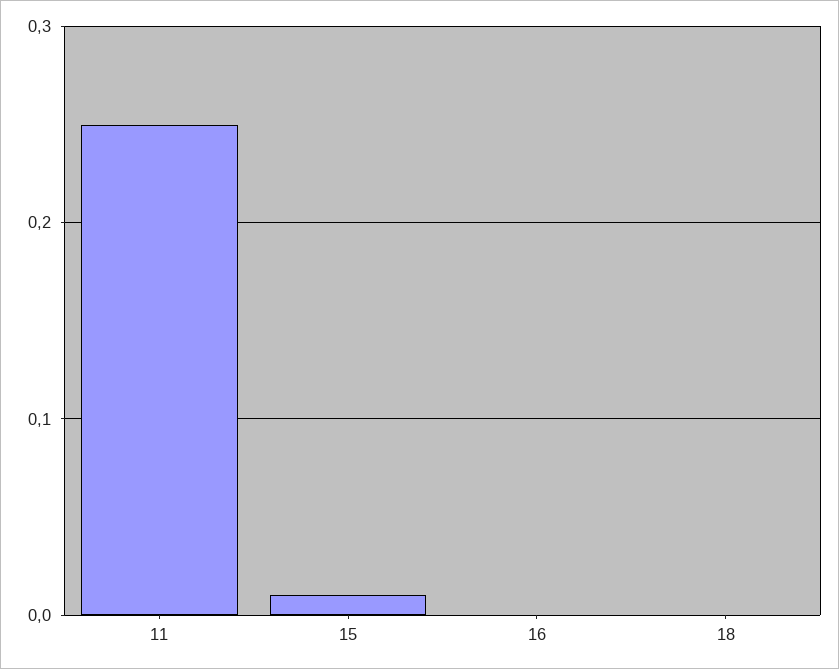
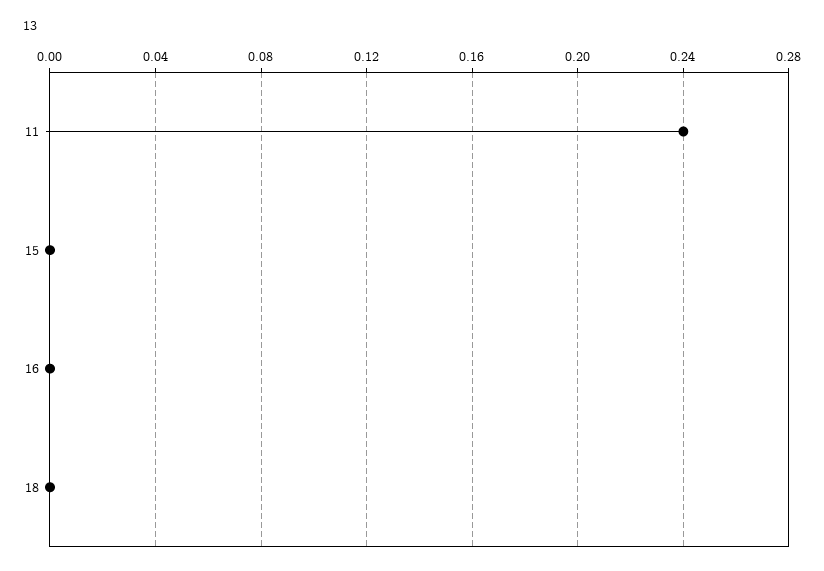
11: 0.25 -> 0.24
15: 0.01 -> 0

